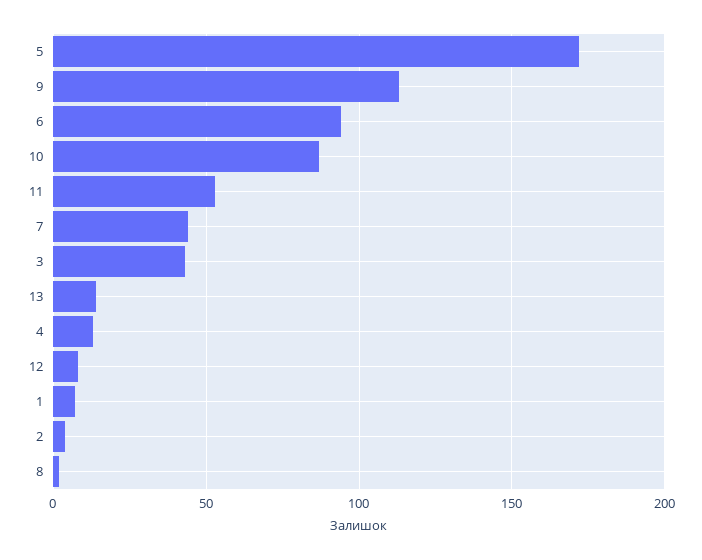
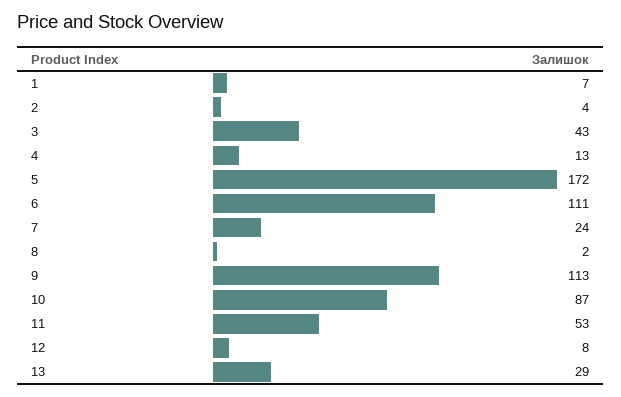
6: 95 -> 111
7: 45 -> 24
13: 15 -> 29

